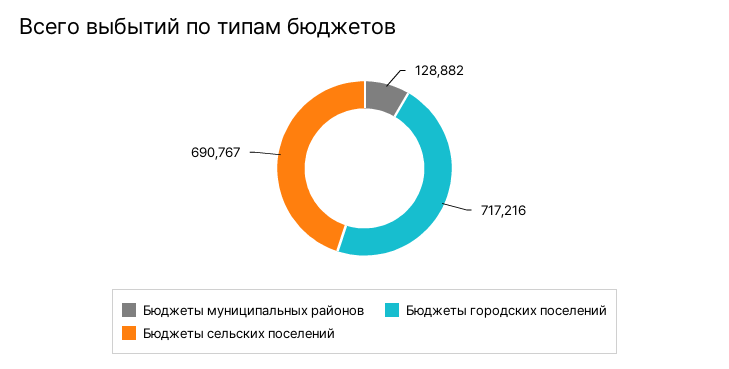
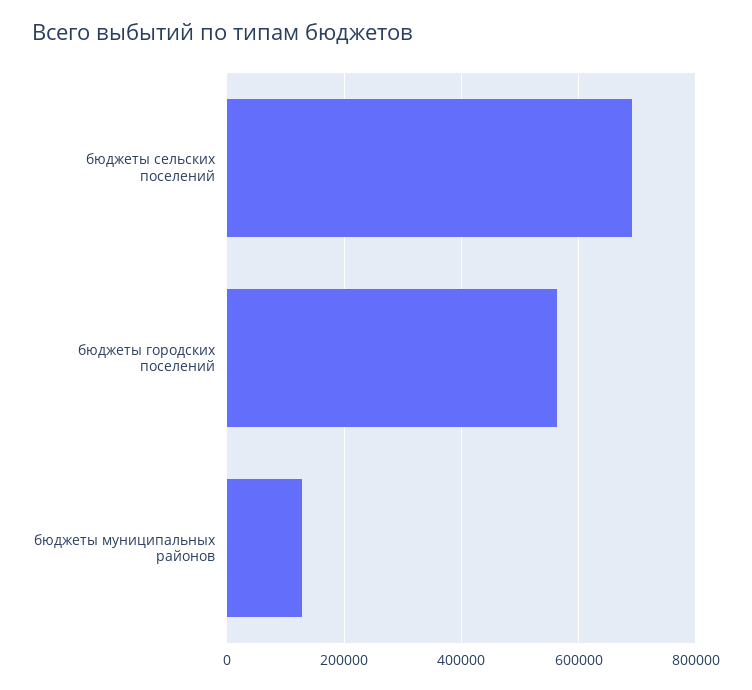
Бюджеты городских поселений: 717216 -> 560000

